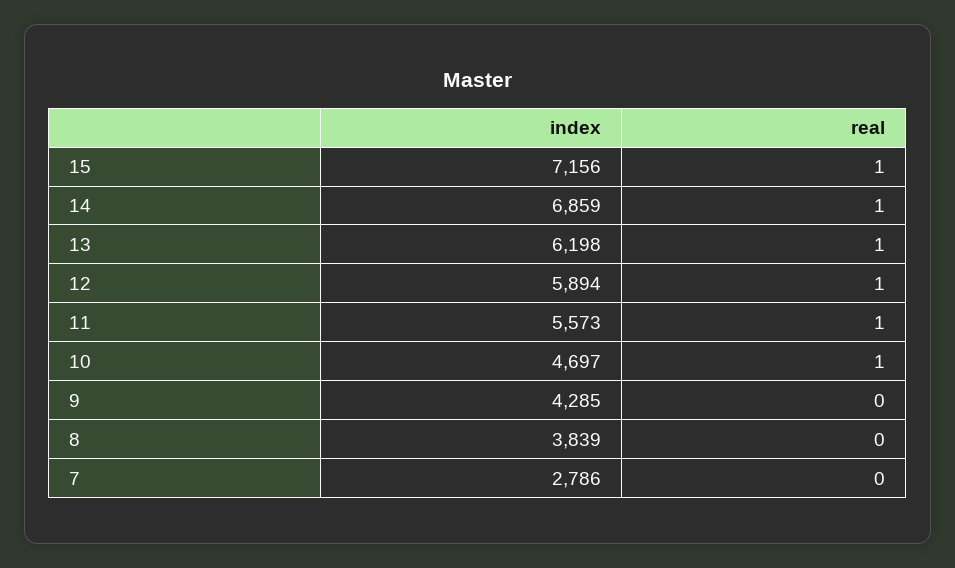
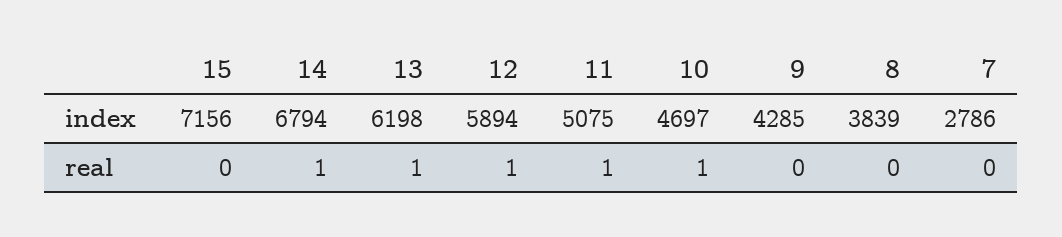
real, 15: 1 -> 0
index, 14: 6859 -> 6794
index, 11: 5573 -> 5075

